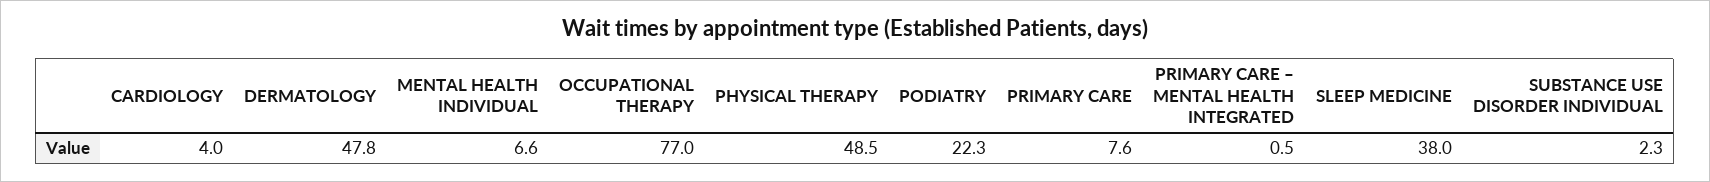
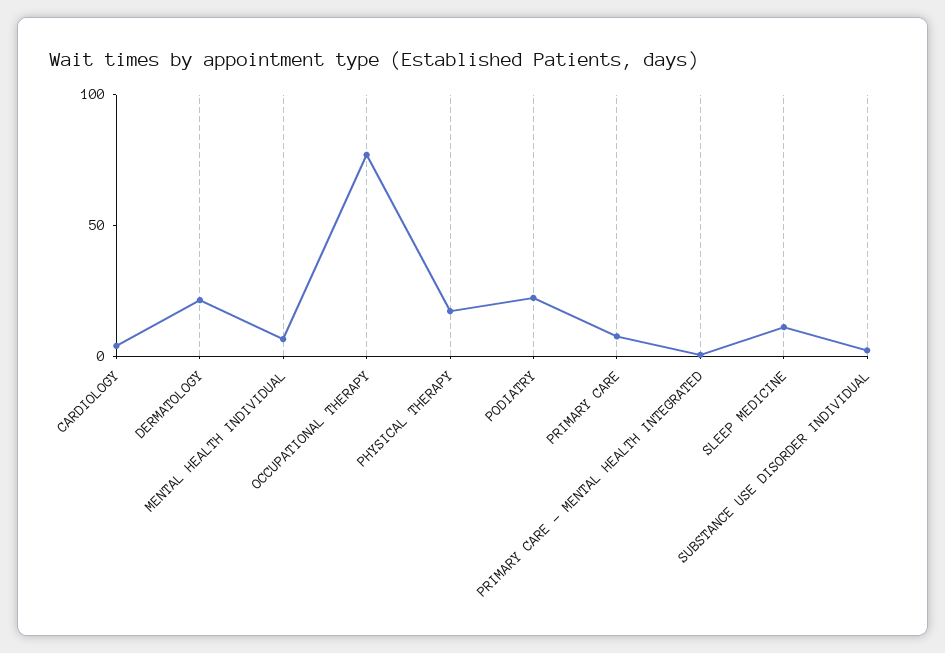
DERMATOLOGY: 47.8 -> 20
PHYSICAL THERAPY: 48.5 -> 20
SLEEP MEDICINE: 38 -> 10

